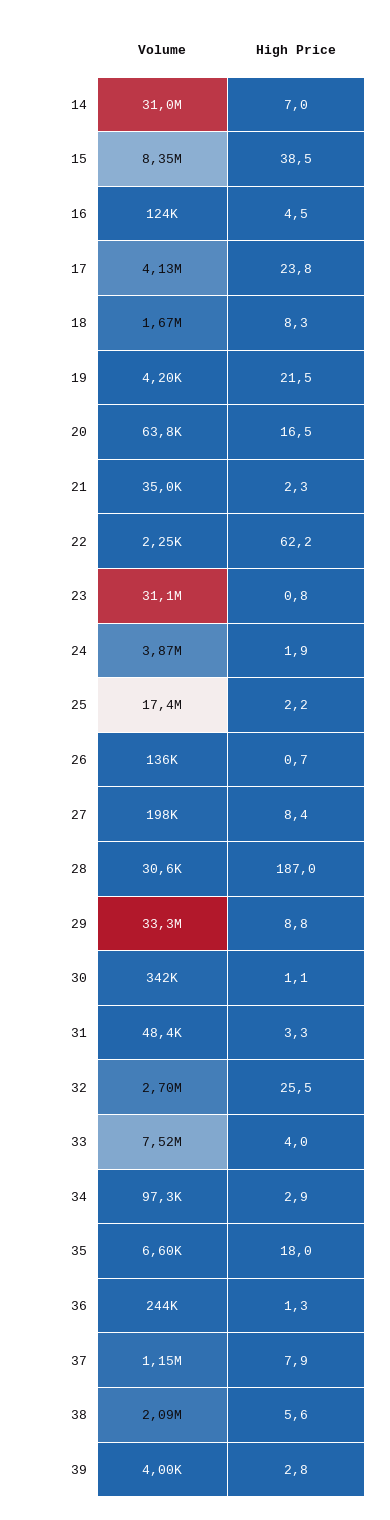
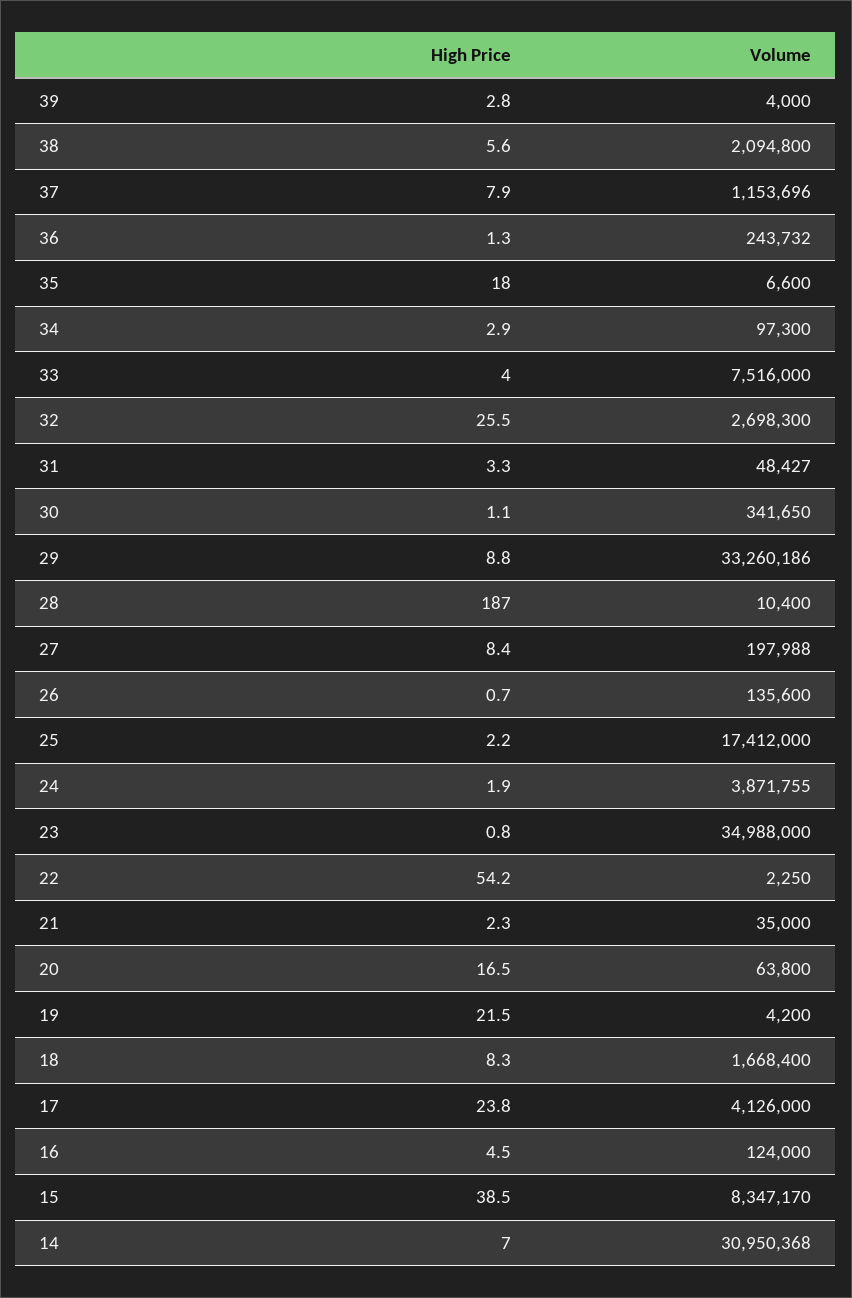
High Price, 22: 62.2 -> 54.2
Volume, 23: 31100000 -> 34988000
Volume, 28: 30600 -> 10400

